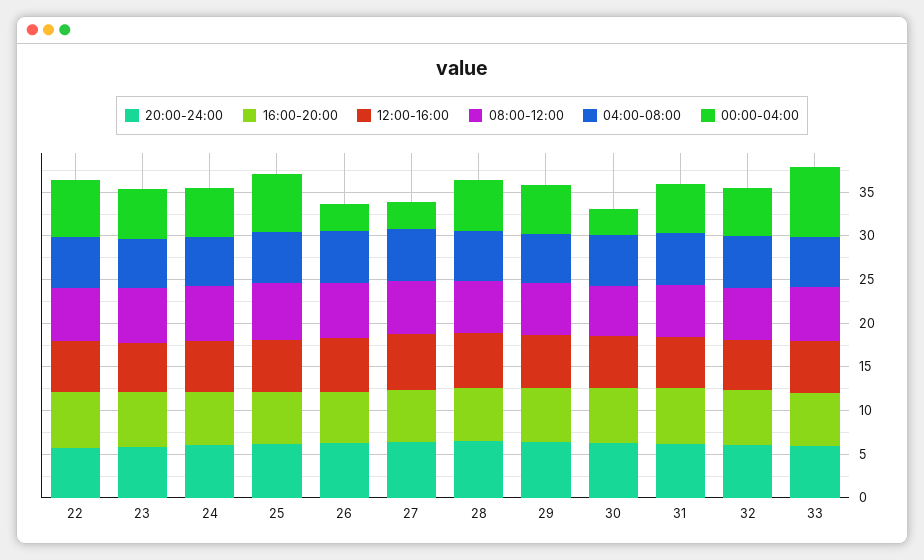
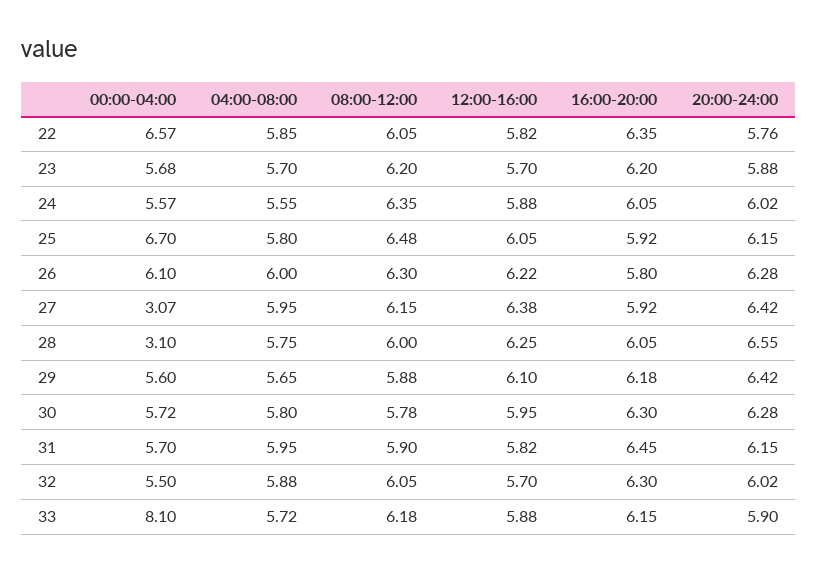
00:00-04:00, 26: 3 -> 6.1
00:00-04:00, 28: 6 -> 3.1
00:00-04:00, 30: 3 -> 5.72

